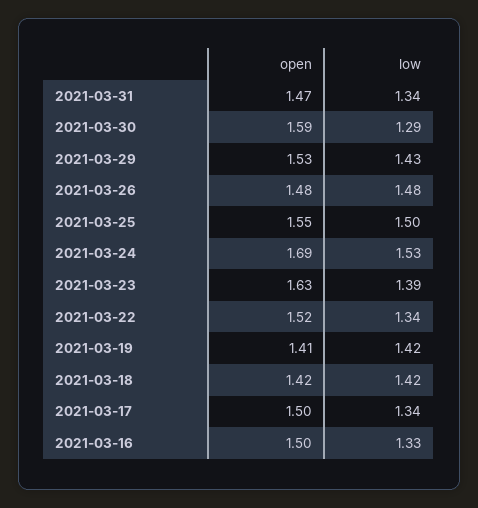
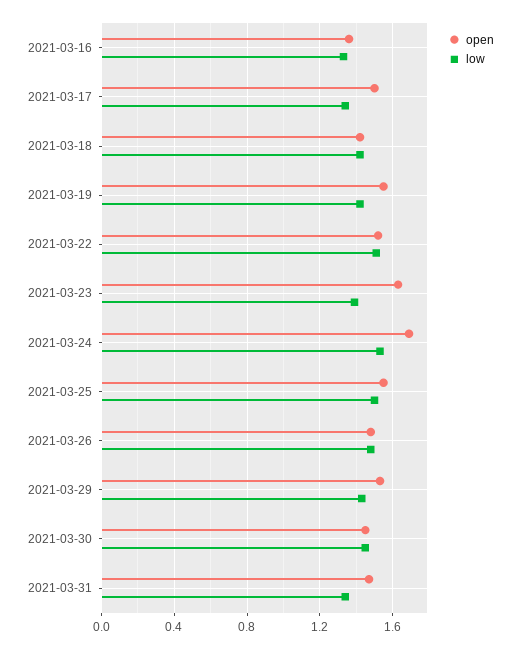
open, 2021-03-30: 1.59 -> 1.45
low, 2021-03-30: 1.29 -> 1.45
low, 2021-03-22: 1.34 -> 1.5
open, 2021-03-19: 1.41 -> 1.55
open, 2021-03-16: 1.5 -> 1.35

